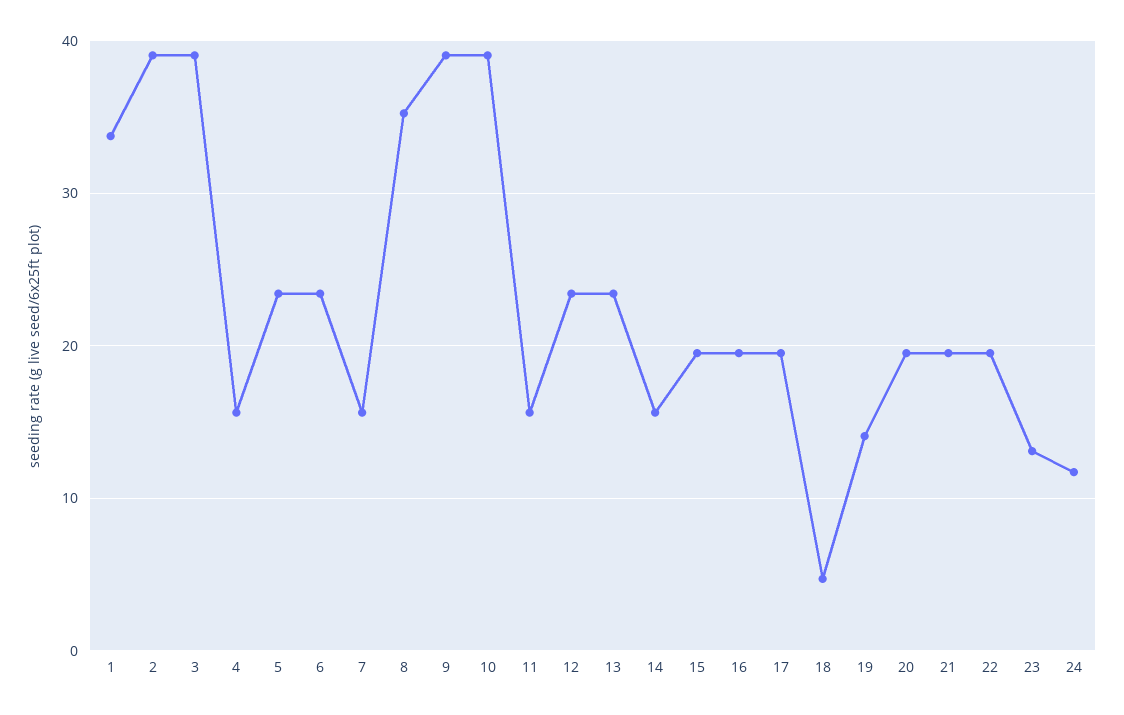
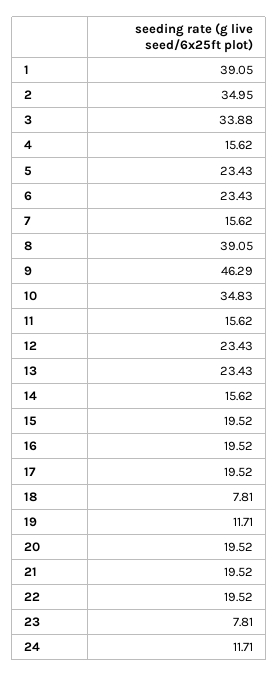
1: 34 -> 39.05
2: 39 -> 34.95
3: 39 -> 33.88
8: 35 -> 39.05
9: 39 -> 46.29
10: 39 -> 34.83
18: 5 -> 7.81
19: 14 -> 11.71
23: 13 -> 7.81

